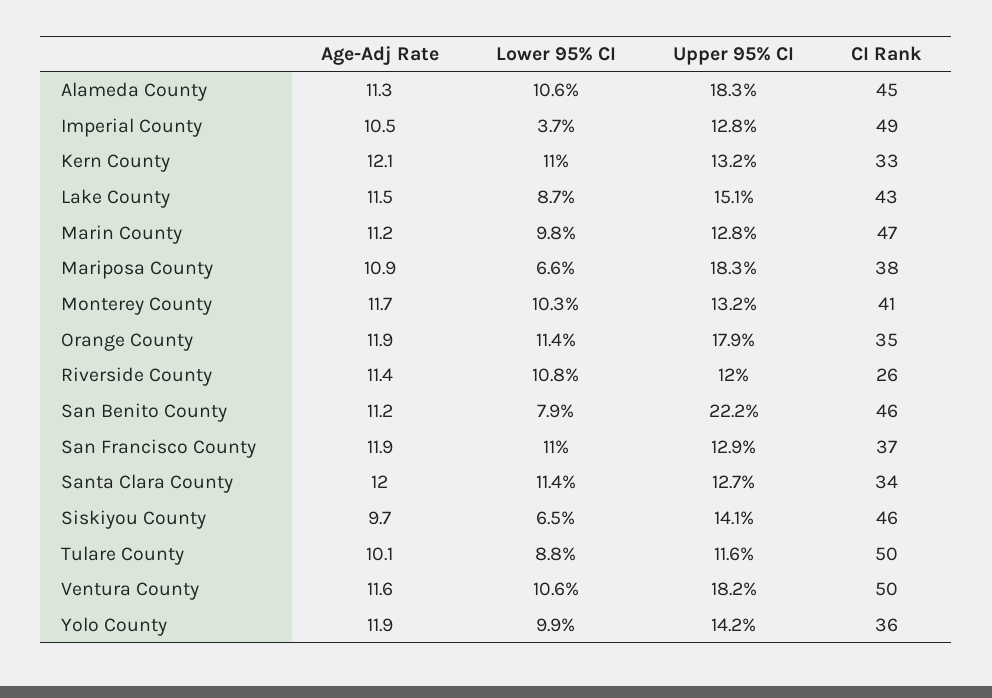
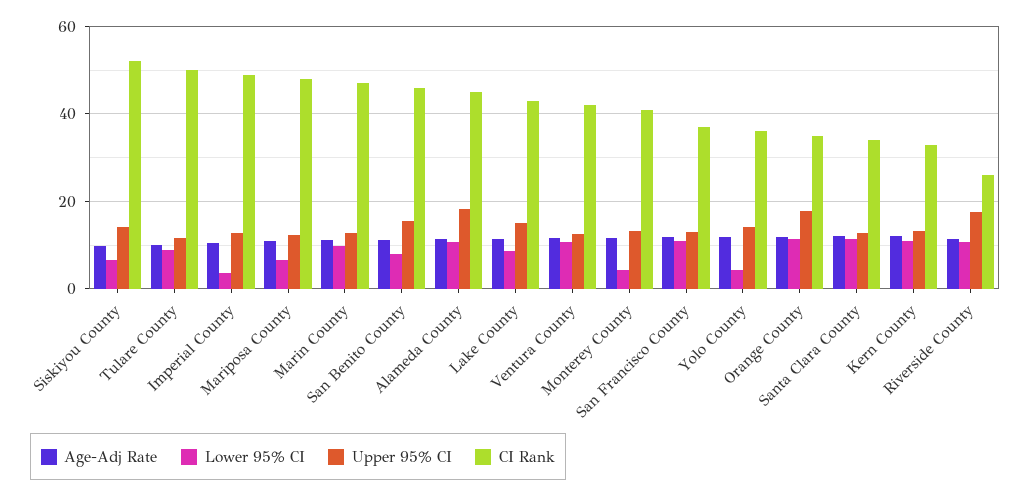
Upper 95% CI, Mariposa County: 18.3 -> 12
CI Rank, Mariposa County: 38 -> 48
Lower 95% CI, Monterey County: 10.3 -> 4
Upper 95% CI, Riverside County: 12 -> 18
Upper 95% CI, San Benito County: 22.2 -> 16
CI Rank, Siskiyou County: 46 -> 52
Upper 95% CI, Ventura County: 18.2 -> 12
CI Rank, Ventura County: 50 -> 42
Lower 95% CI, Yolo County: 9.9 -> 4

